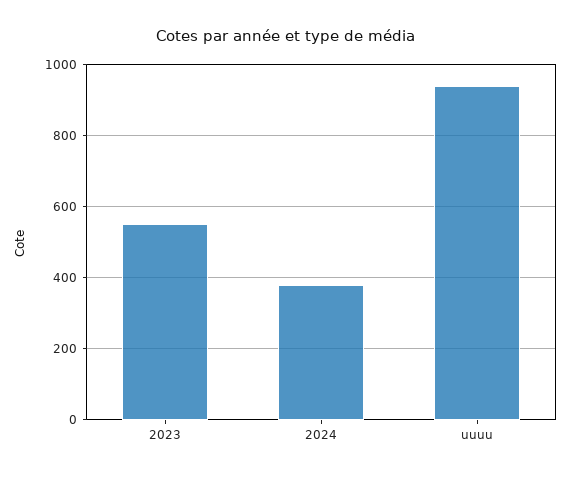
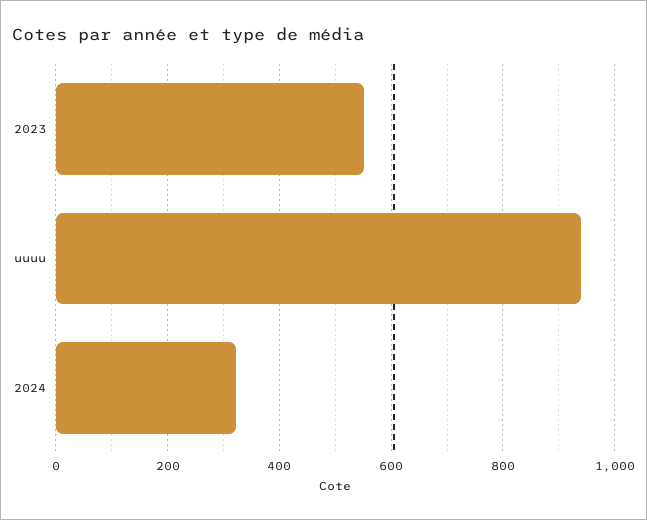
2024: 380 -> 320

